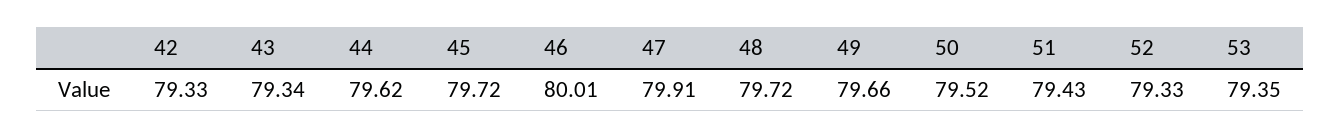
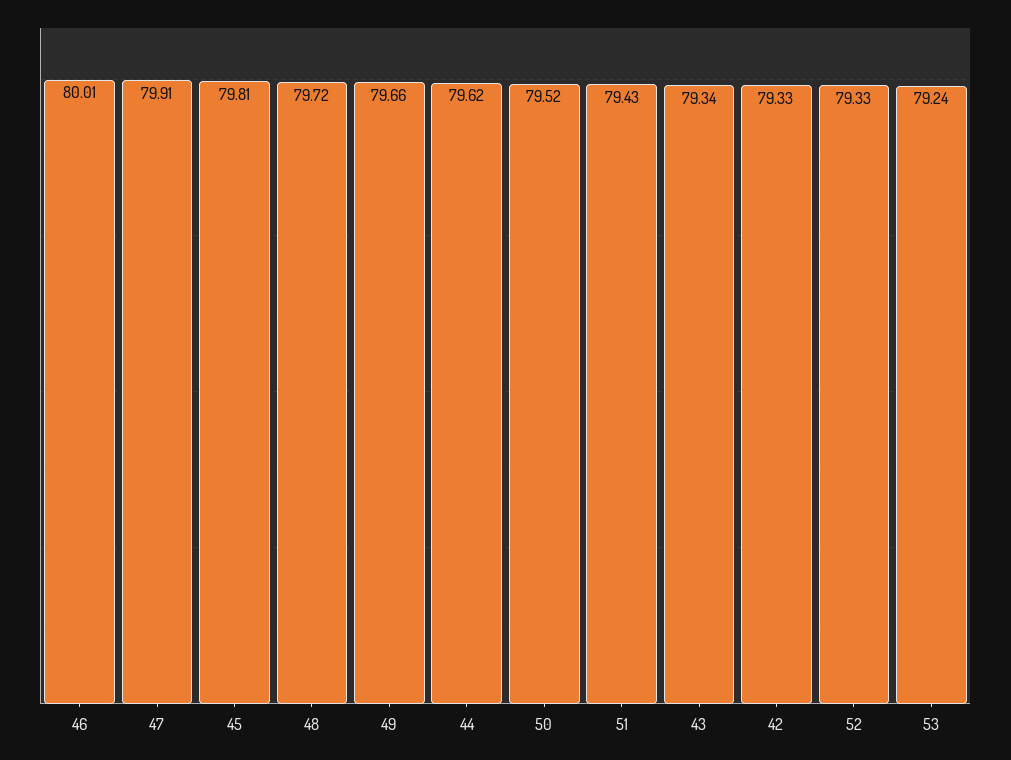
45: 79.72 -> 79.81
53: 79.35 -> 79.24

